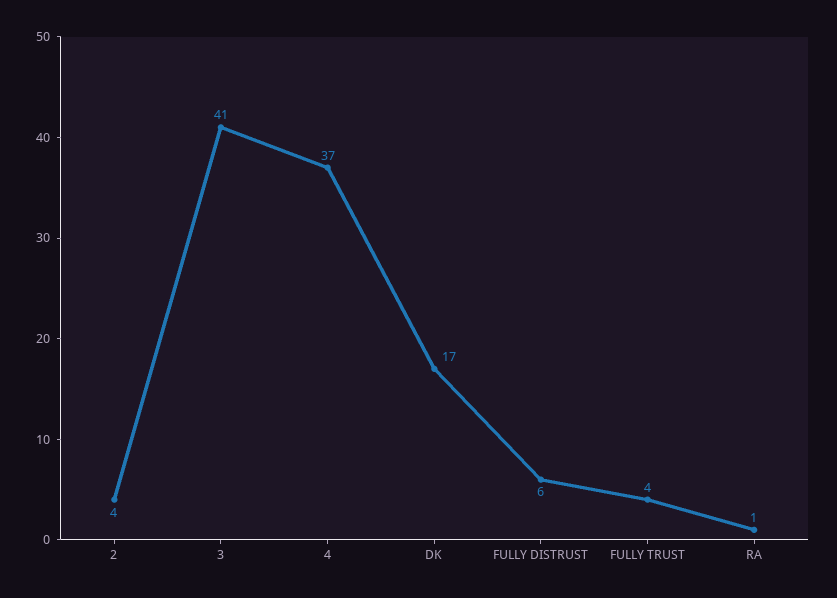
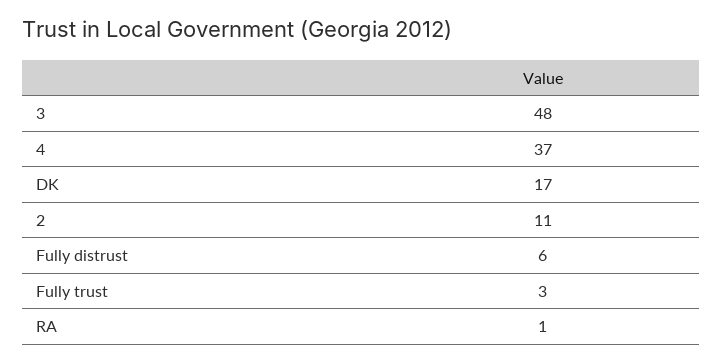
2: 4 -> 11
3: 41 -> 48
FULLY TRUST: 4 -> 3

